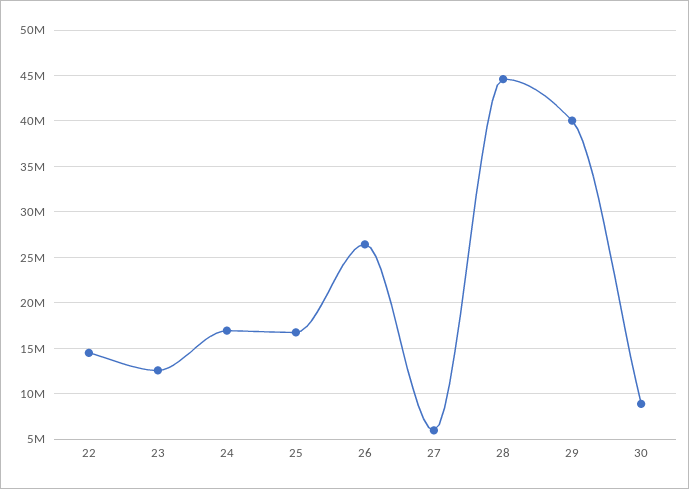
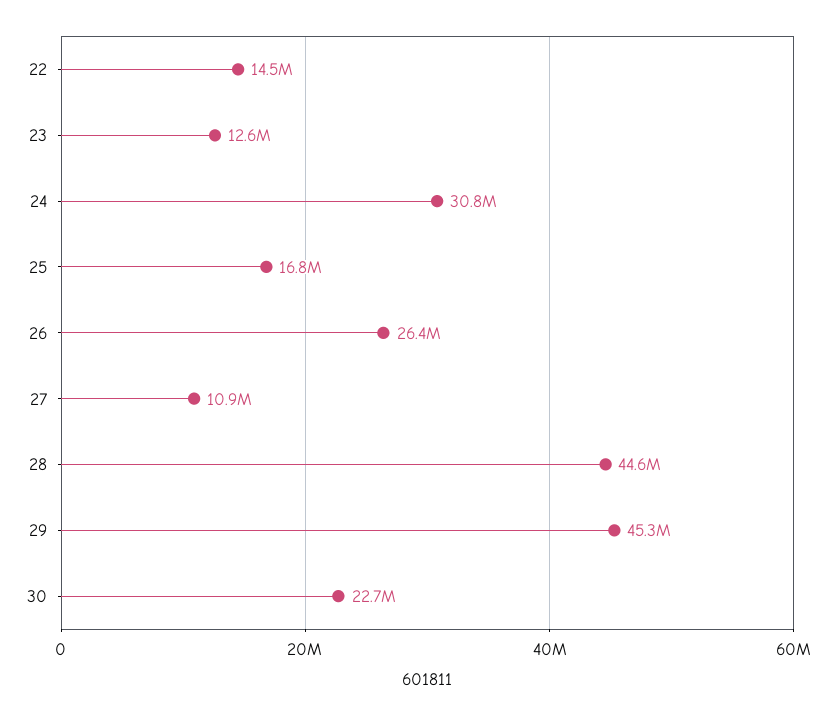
24: 17000000 -> 30800000
27: 6000000 -> 10900000
29: 40000000 -> 45300000
30: 9000000 -> 22700000

